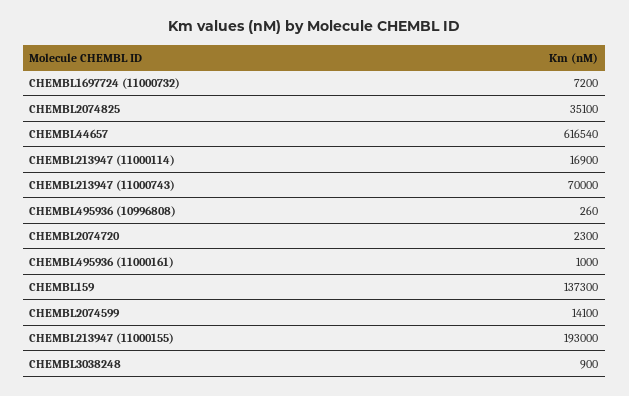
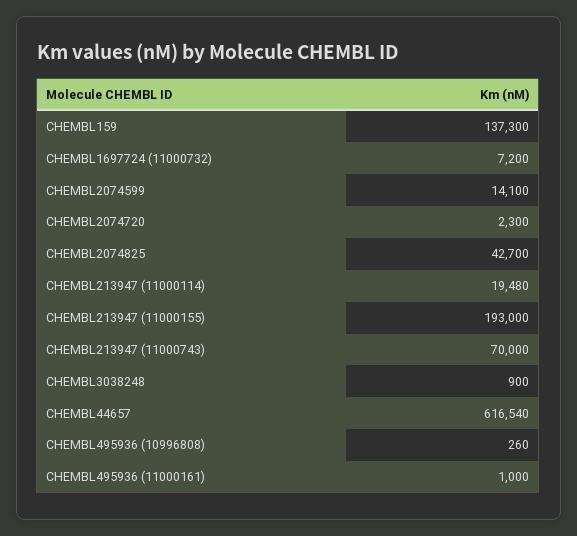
CHEMBL2074825: 35100 -> 42700
CHEMBL213947 (11000114): 16900 -> 19480

